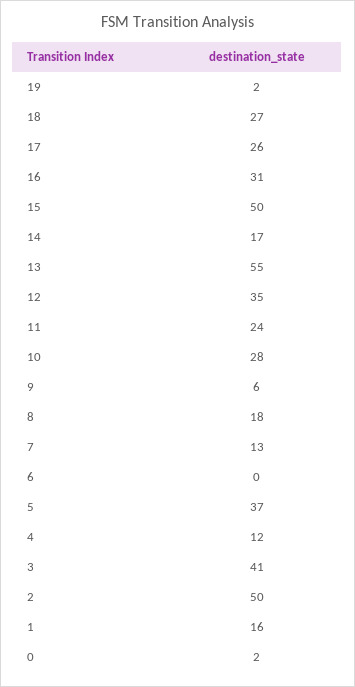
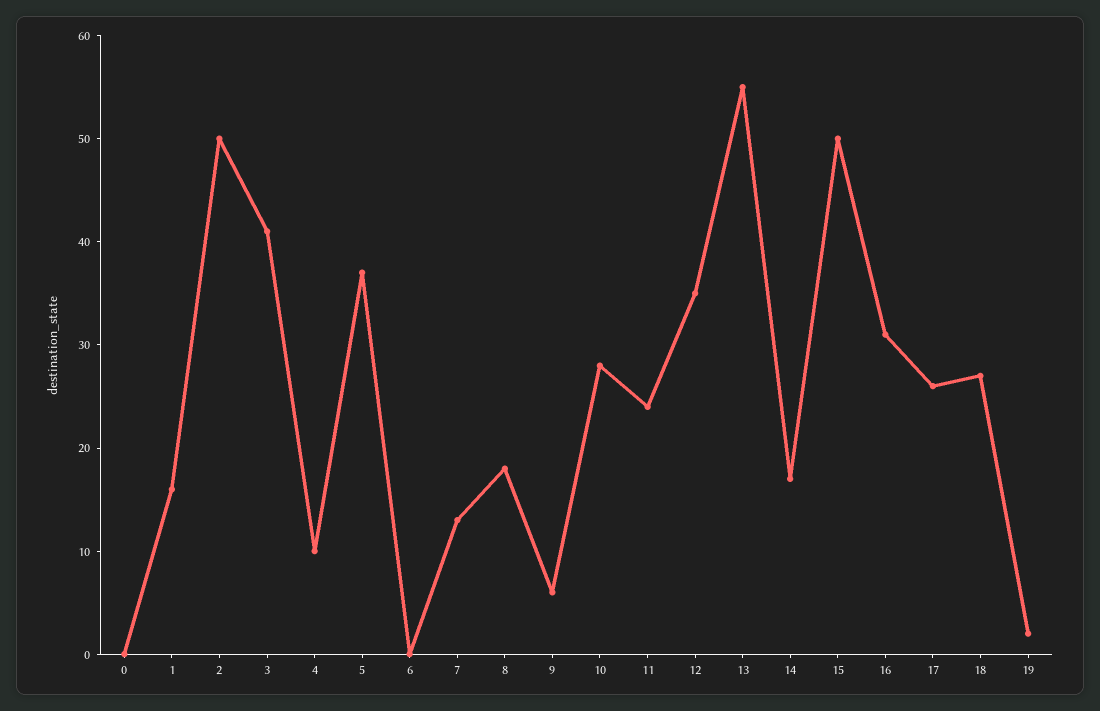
4: 12 -> 10
0: 2 -> 0

